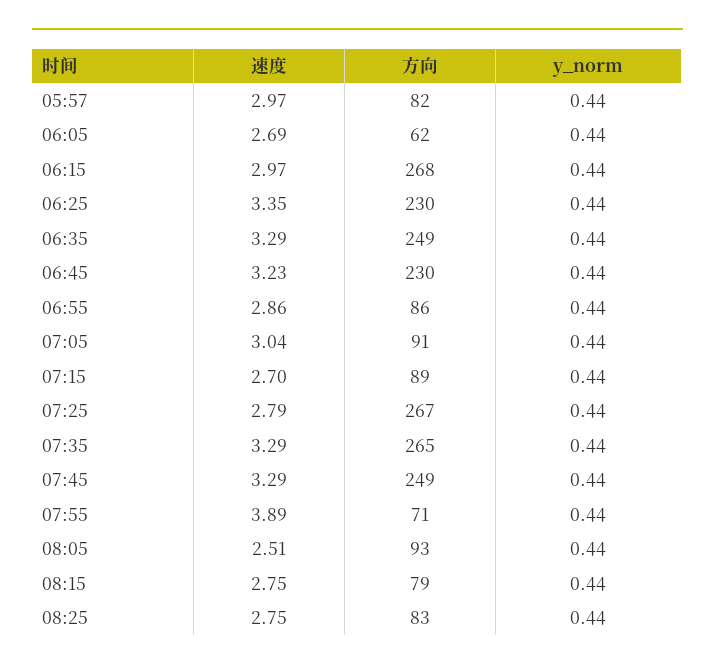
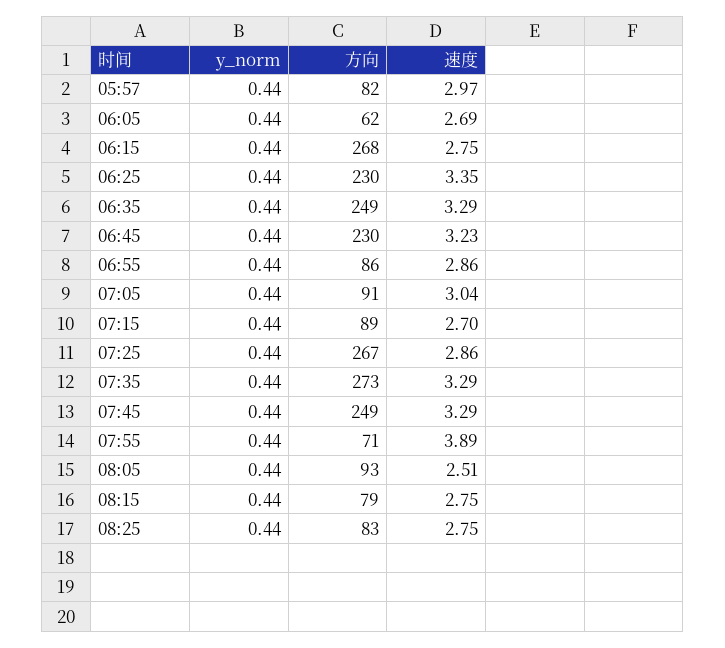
速度, 06:15: 2.97 -> 2.75
速度, 07:25: 2.79 -> 2.86
方向, 07:35: 265 -> 273

